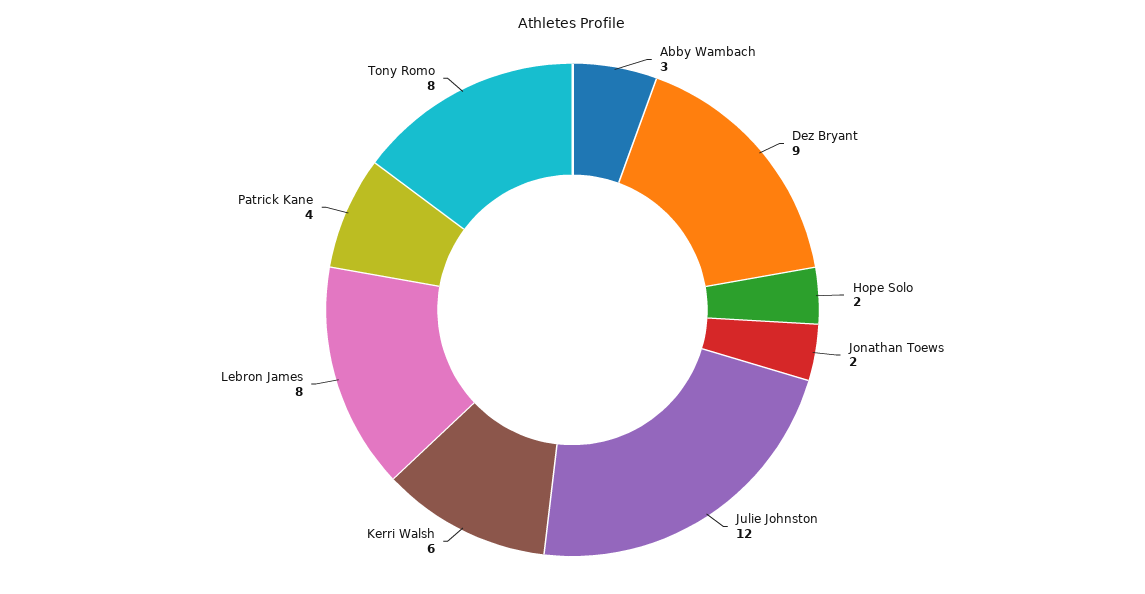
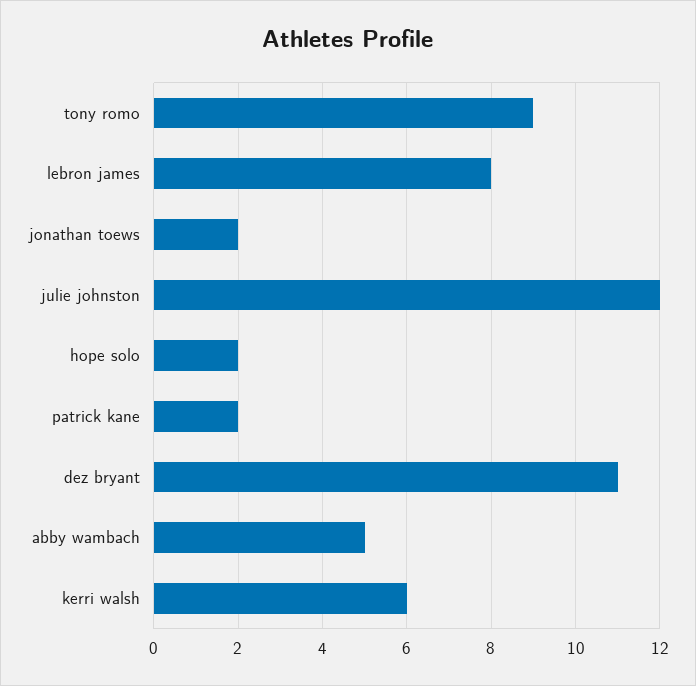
Abby Wambach: 3 -> 5
Dez Bryant: 9 -> 11
Patrick Kane: 4 -> 2
Tony Romo: 8 -> 9

